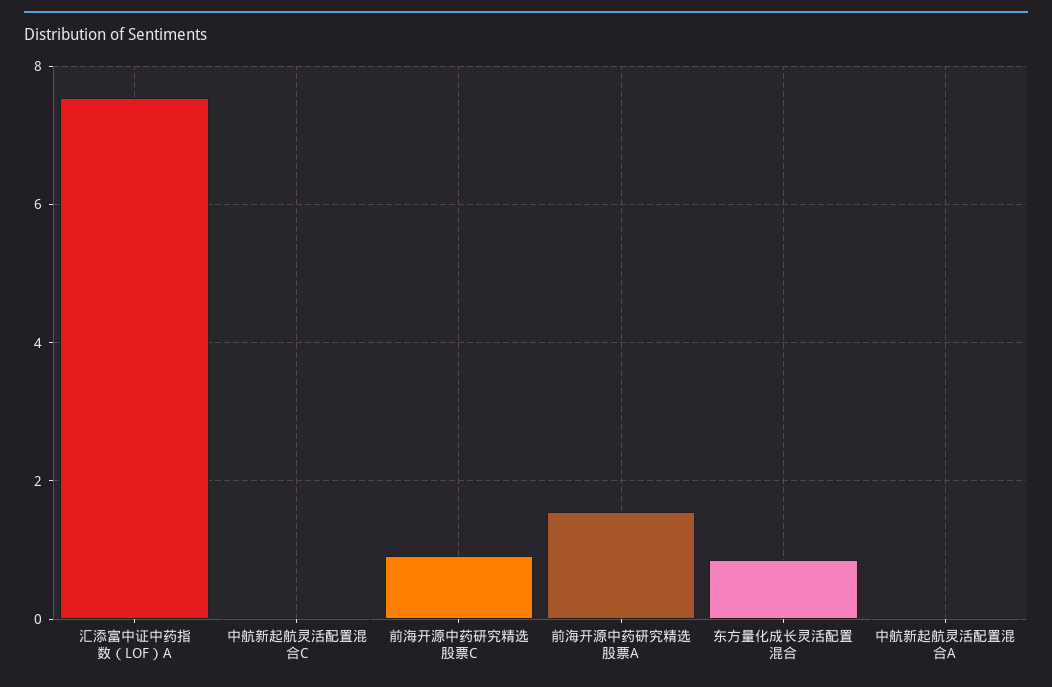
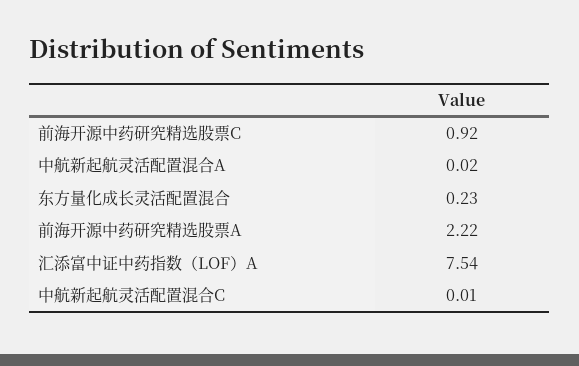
前海开源中药研究精选股票A: 1.6 -> 2.22
东方量化成长灵活配置混合: 0.8 -> 0.23

